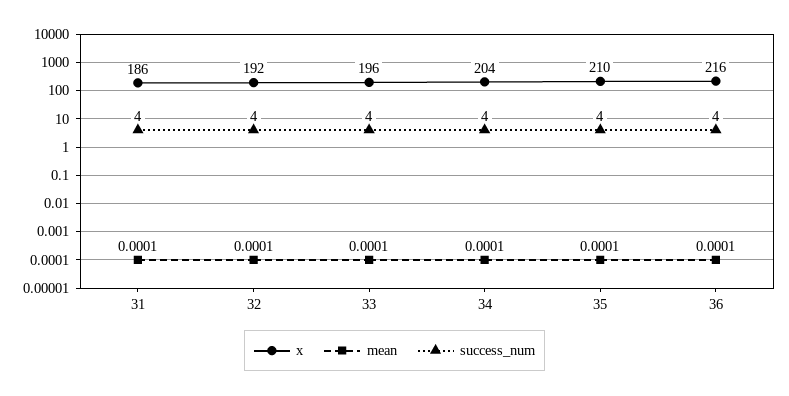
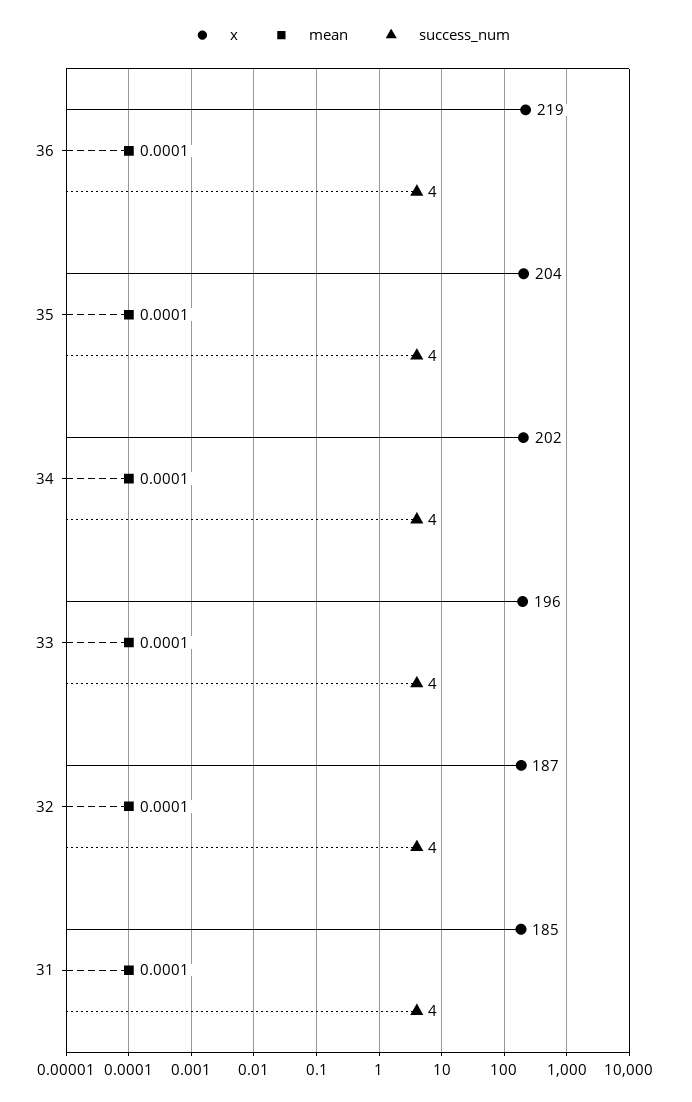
x, 31: 186 -> 185
x, 32: 192 -> 187
x, 34: 204 -> 202
x, 35: 210 -> 204
x, 36: 216 -> 219

